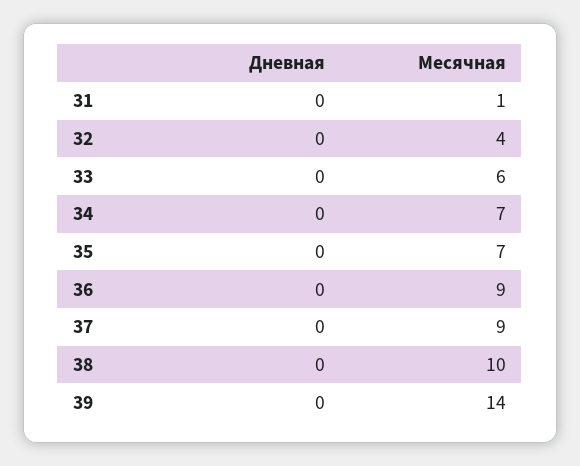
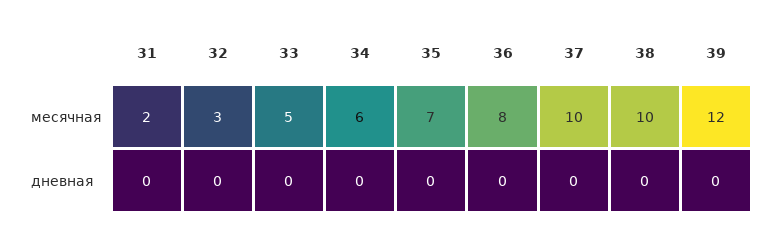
Месячная, 31: 1 -> 2
Месячная, 32: 4 -> 3
Месячная, 33: 6 -> 5
Месячная, 34: 7 -> 6
Месячная, 36: 9 -> 8
Месячная, 37: 9 -> 10
Месячная, 39: 14 -> 12

